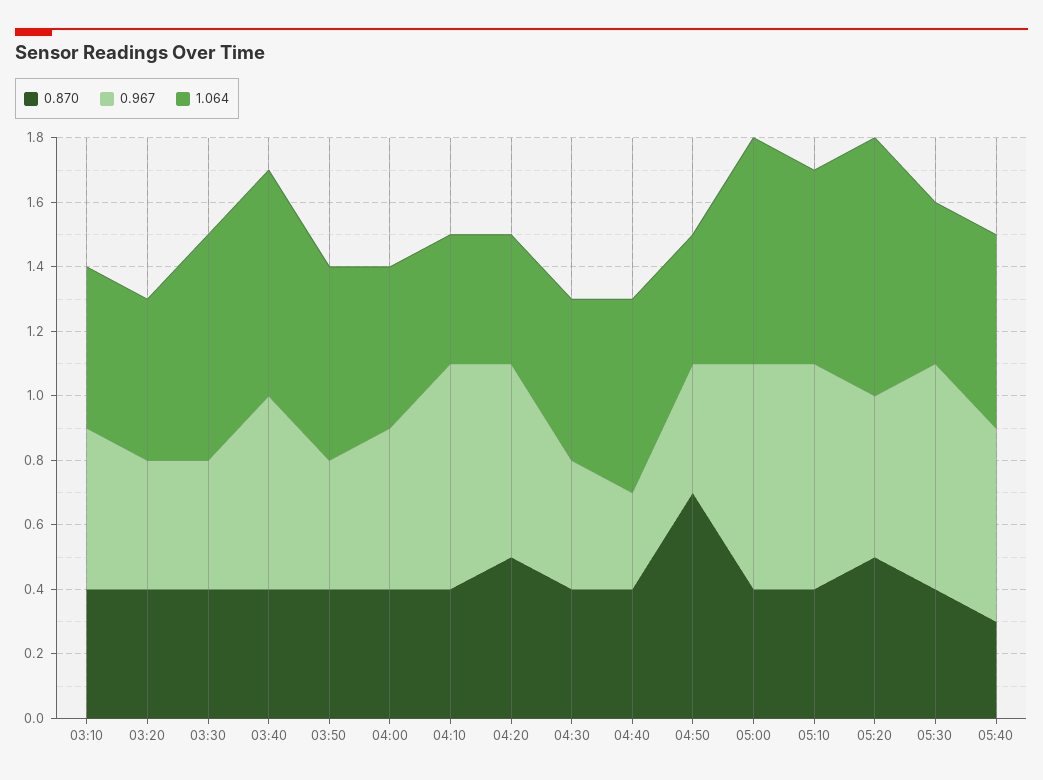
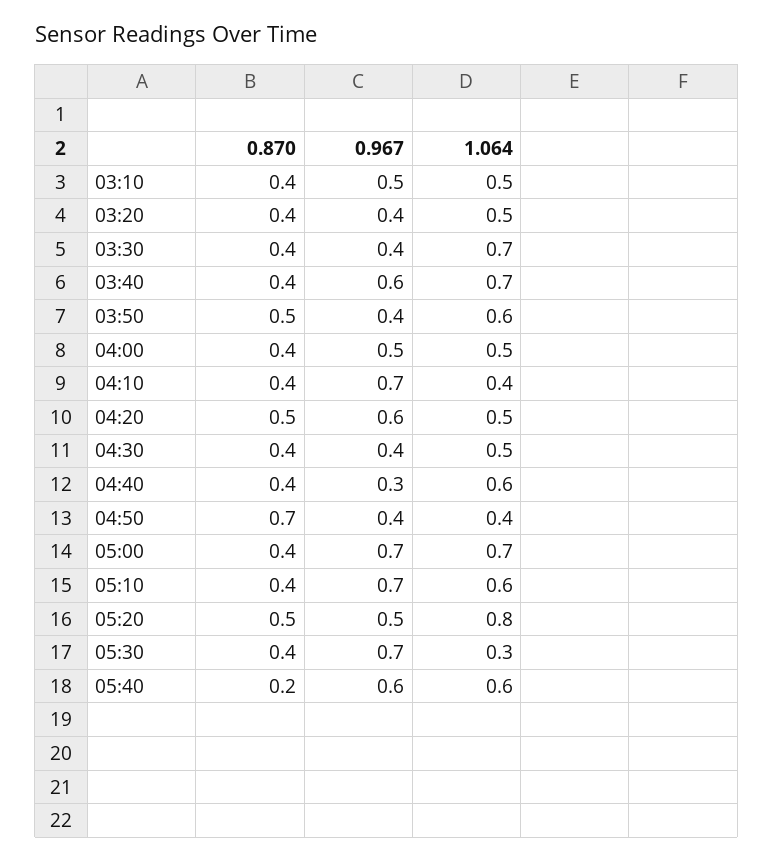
0.870, 03:50: 0.4 -> 0.5
1.064, 04:20: 0.4 -> 0.5
1.064, 05:30: 0.5 -> 0.3
0.870, 05:40: 0.3 -> 0.2

